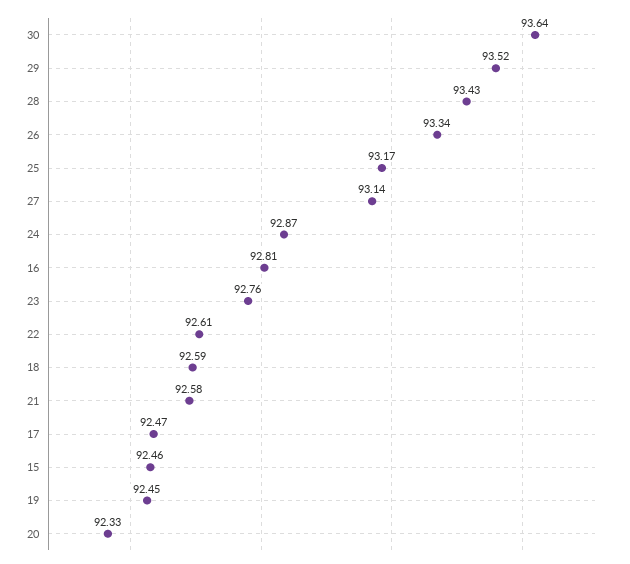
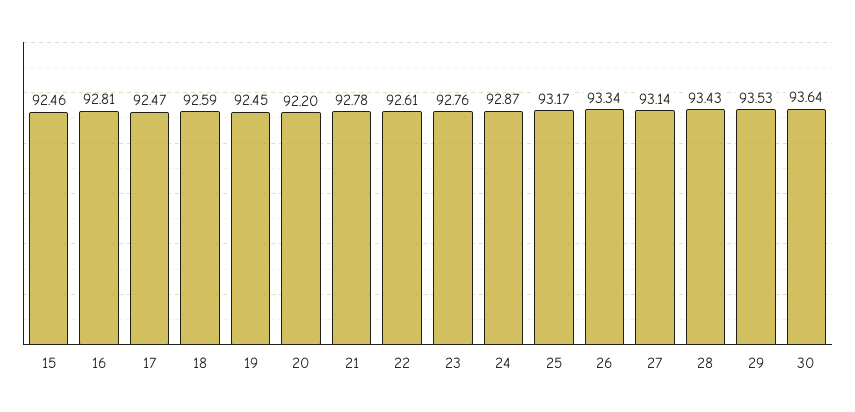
29: 93.52 -> 93.53
21: 92.58 -> 92.78
20: 92.33 -> 92.2

